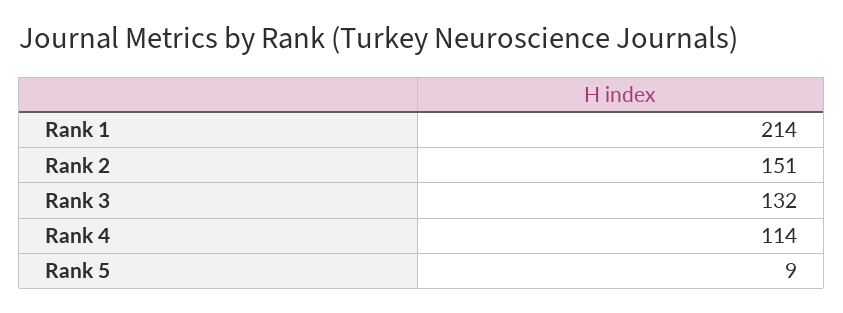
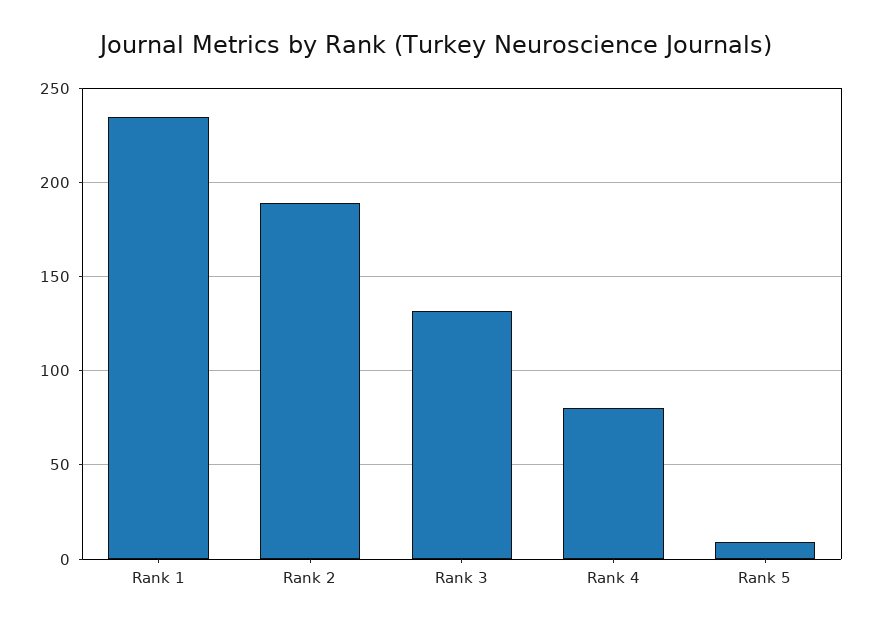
Rank 1: 214 -> 235
Rank 2: 151 -> 190
Rank 4: 114 -> 80

